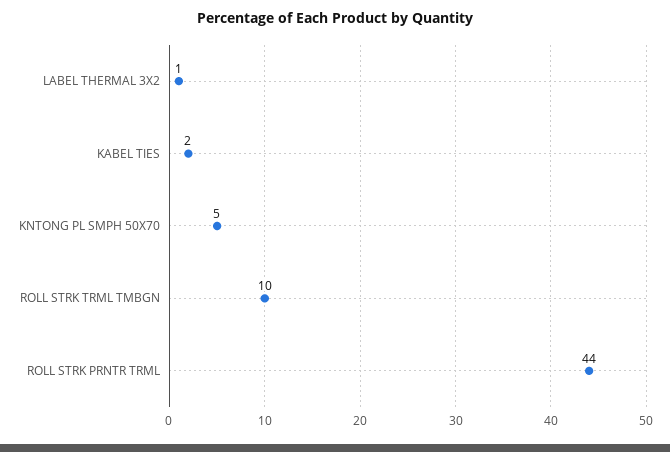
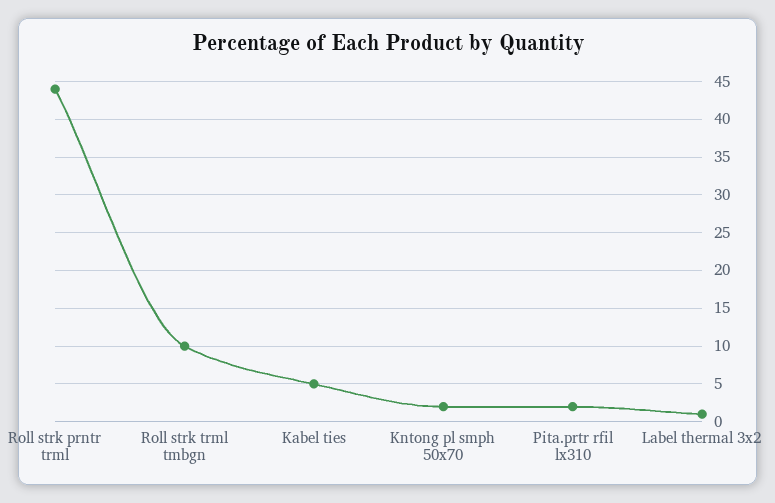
KABEL TIES: 2 -> 5
KNTONG PL SMPH 50X70: 5 -> 2
Pita.prtr rfil lx310: none -> 2

